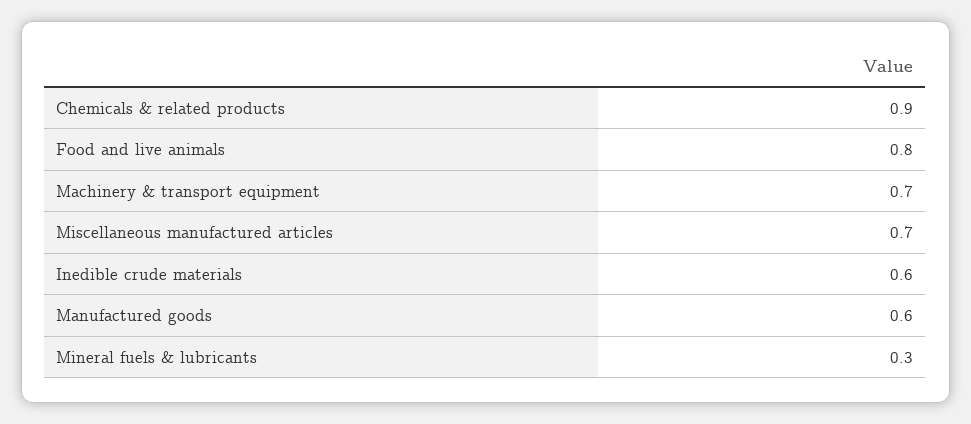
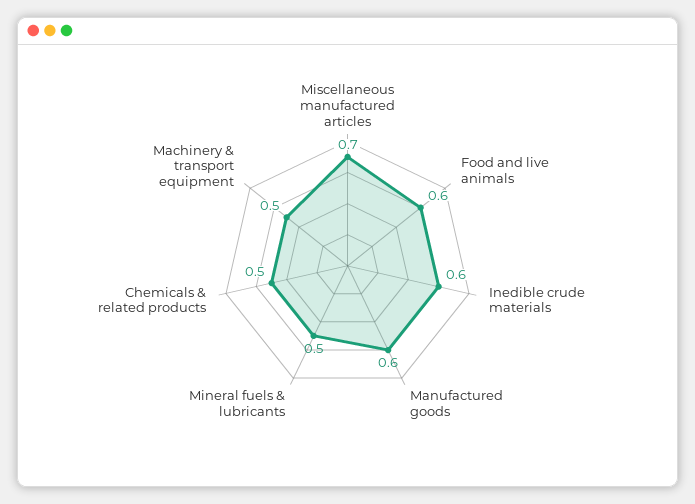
Chemicals & related products: 0.9 -> 0.5
Food and live animals: 0.8 -> 0.6
Machinery & transport equipment: 0.7 -> 0.5
Mineral fuels & lubricants: 0.3 -> 0.5

